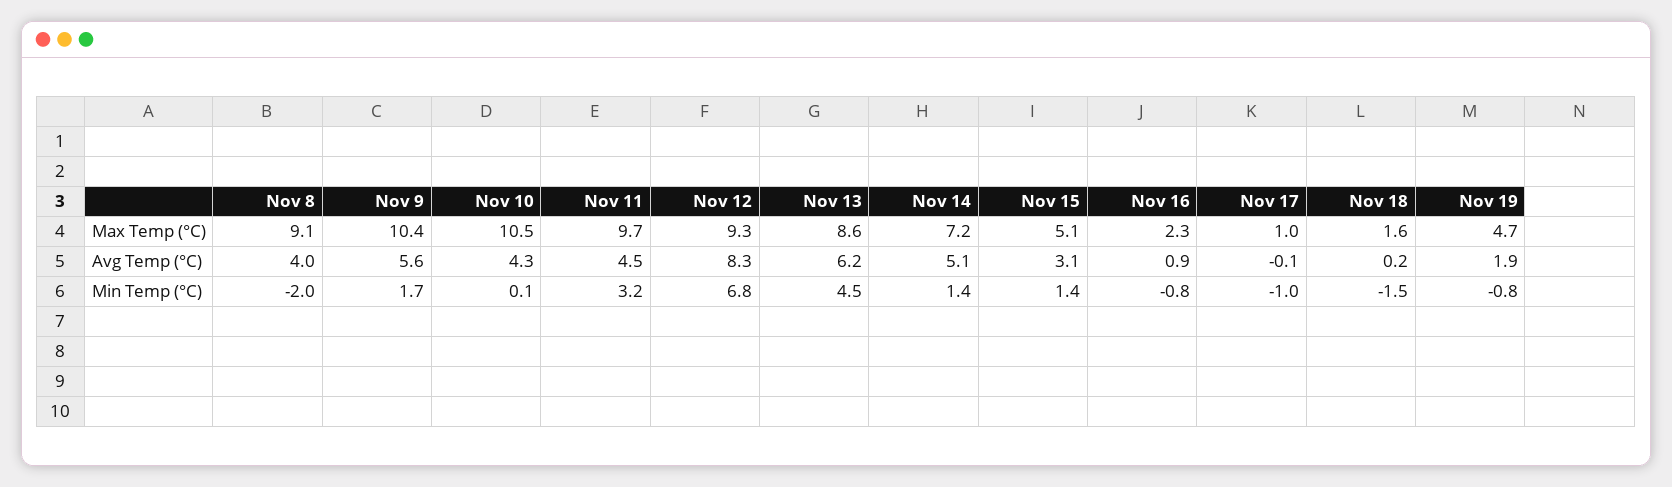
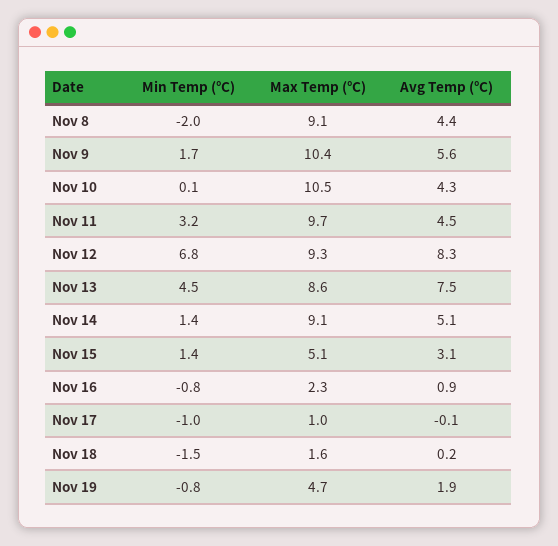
Nov 14, Max Temp (°C): 7.2 -> 9.1
Nov 8, Avg Temp (°C): 4 -> 4.4
Nov 13, Avg Temp (°C): 6.2 -> 7.5

